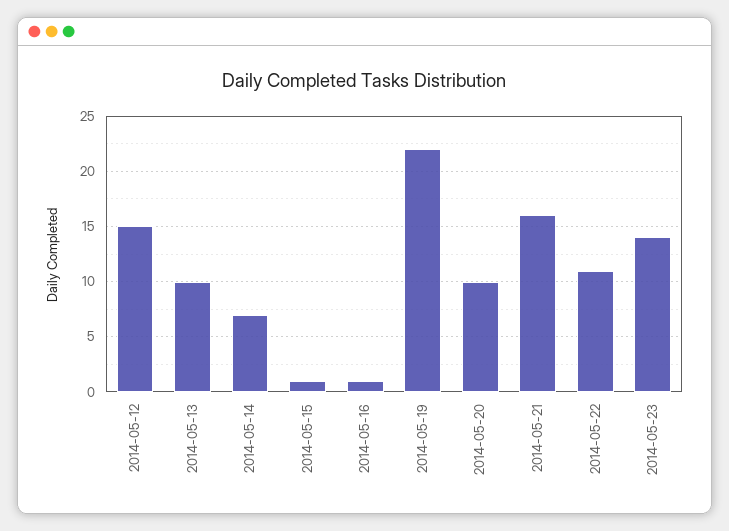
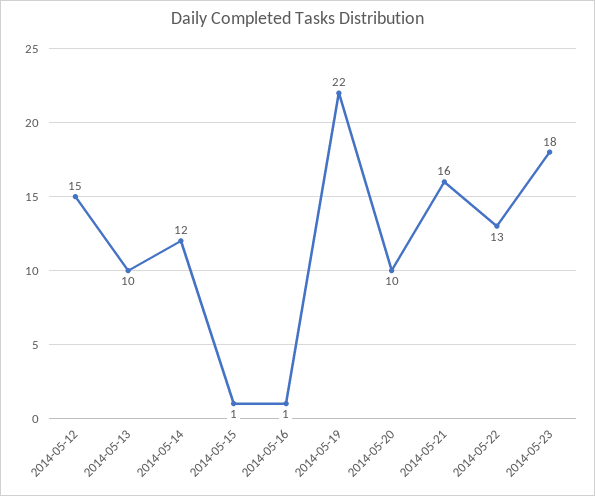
2014-05-14: 7 -> 12
2014-05-22: 11 -> 13
2014-05-23: 14 -> 18

